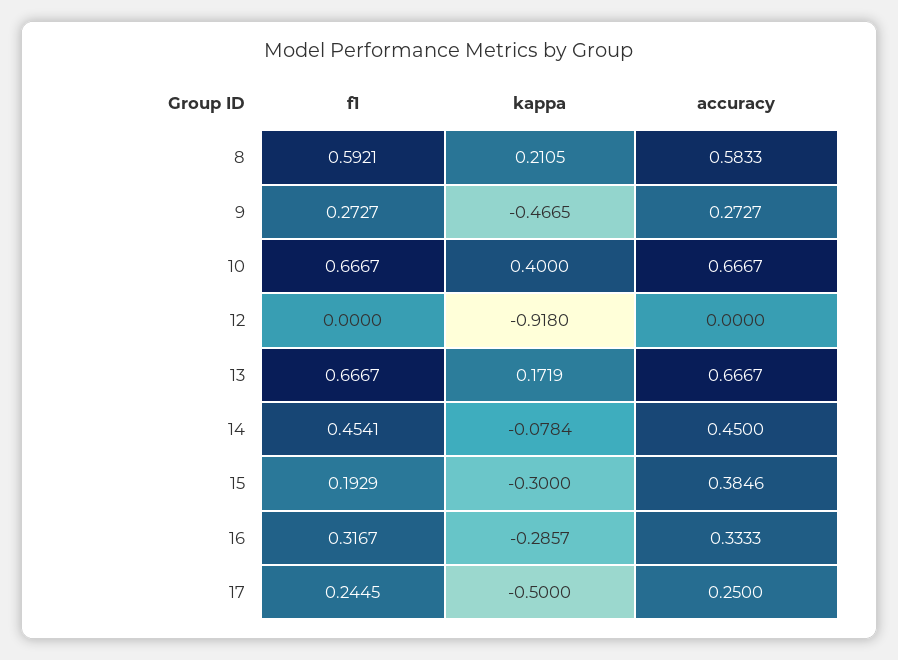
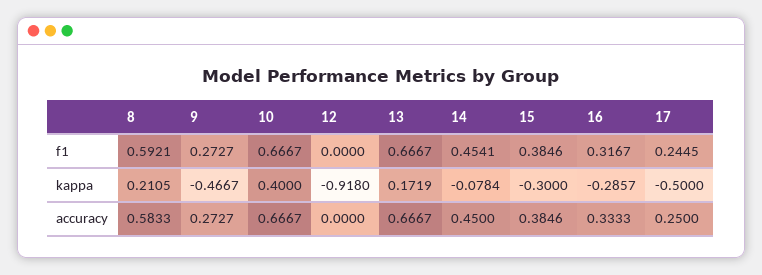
kappa, 9: -0.4665 -> -0.4667
f1, 15: 0.1929 -> 0.3846

